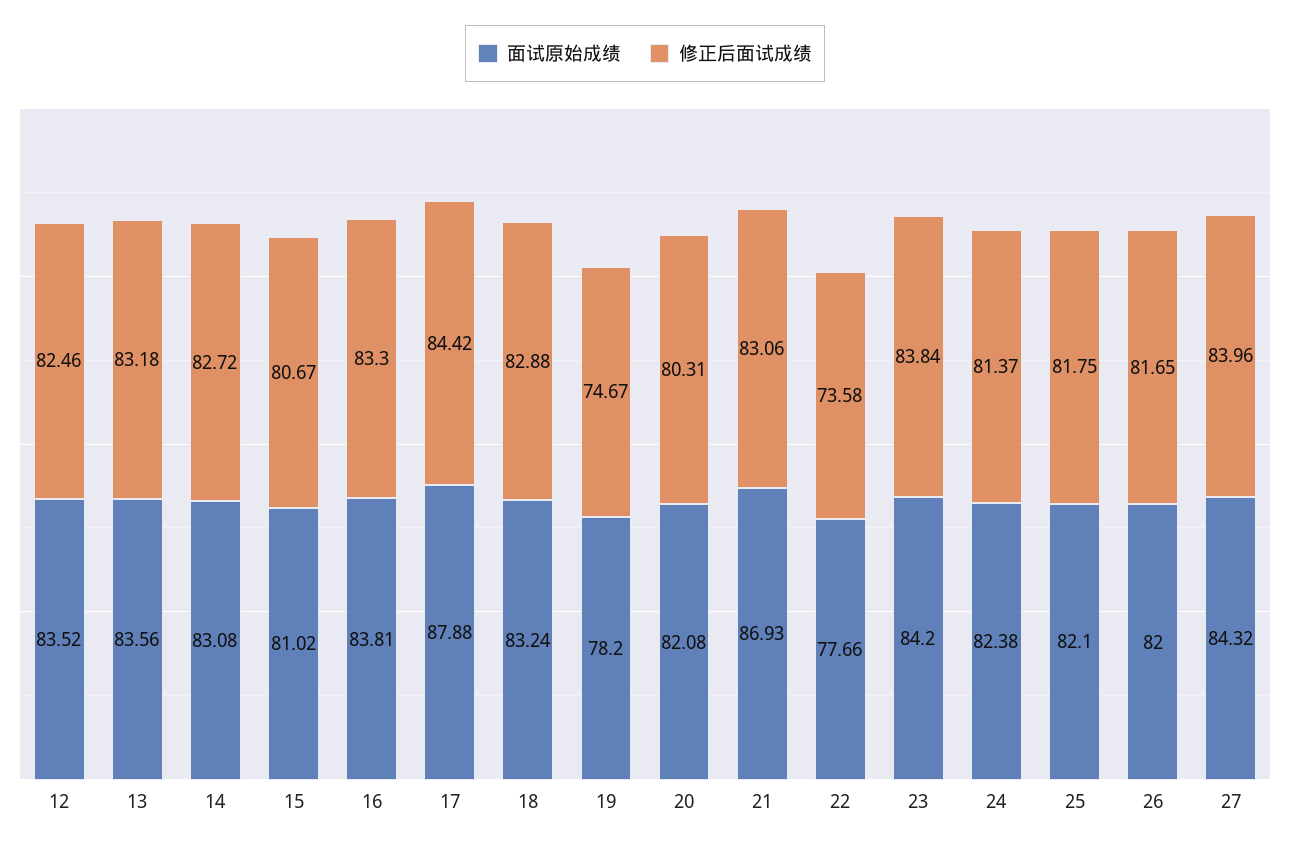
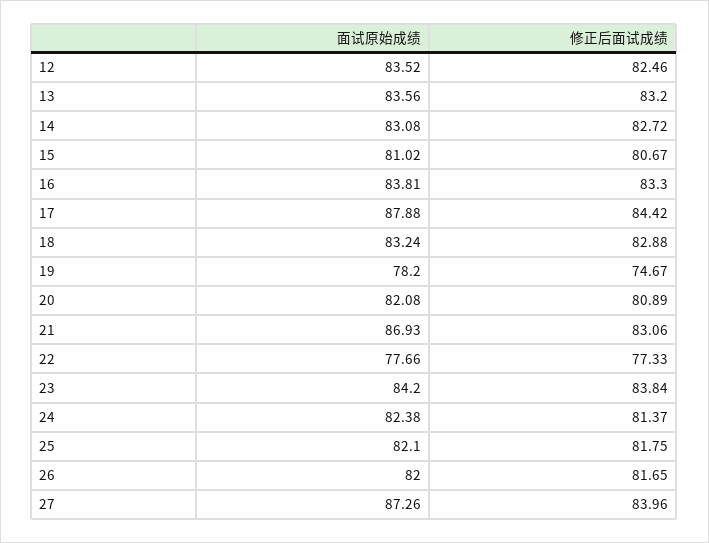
修正后面试成绩, 13: 83.18 -> 83.2
修正后面试成绩, 20: 80.31 -> 80.89
修正后面试成绩, 22: 73.58 -> 77.33
面试原始成绩, 27: 84.32 -> 87.26

